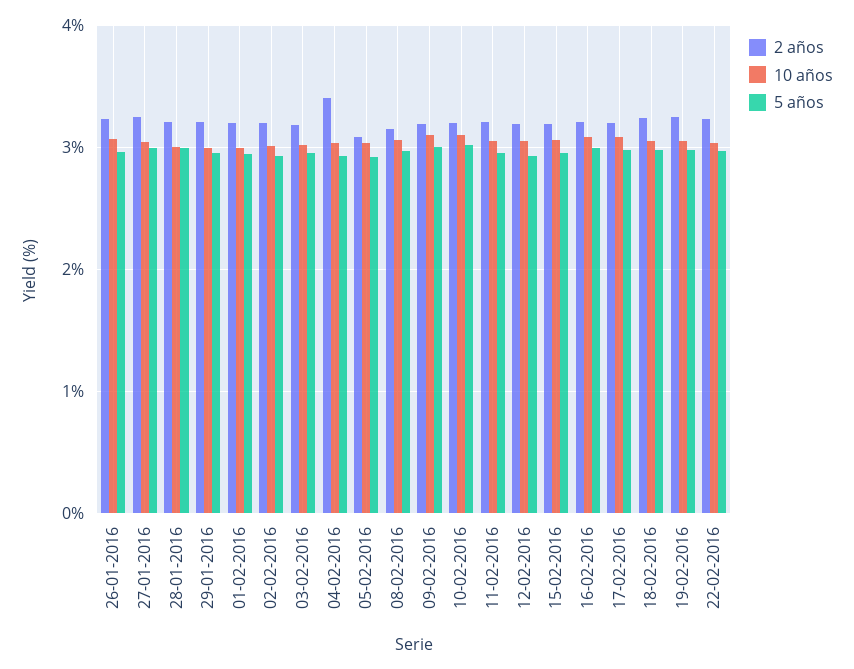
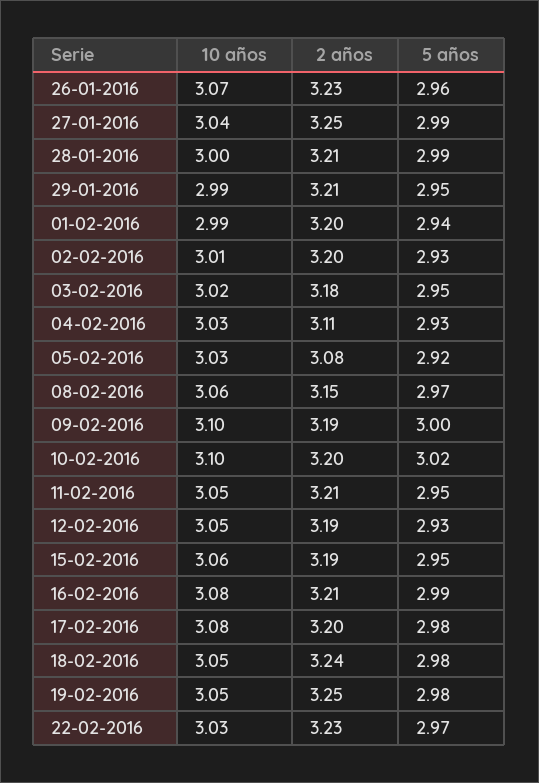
2 años, 04-02-2016: 3.4 -> 3.11

